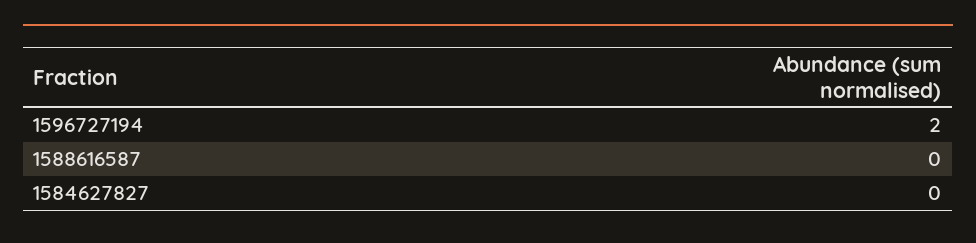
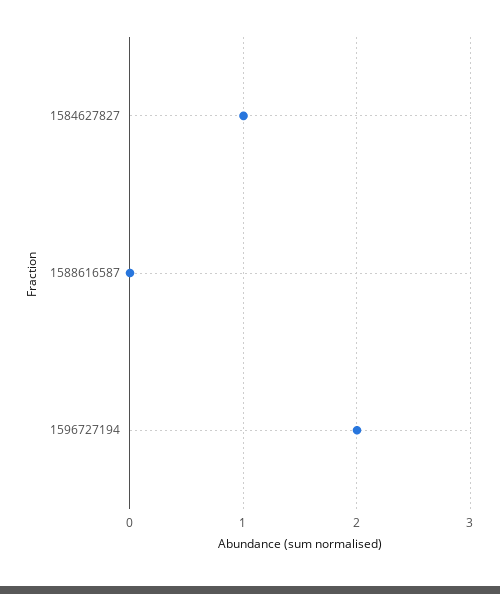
1584627827: 0 -> 1

